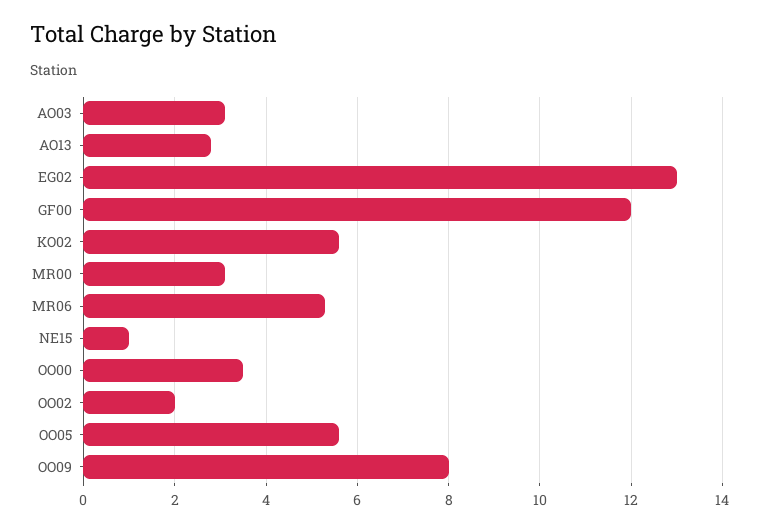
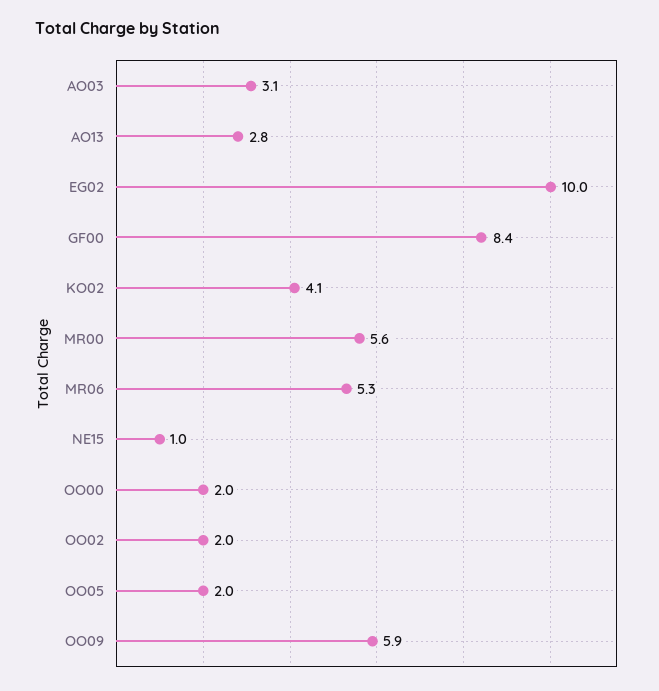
EG02: 13 -> 10
GF00: 12 -> 8.4
KO02: 5.5 -> 4.1
MR00: 3 -> 5.6
OO00: 3.5 -> 2
OO05: 5.5 -> 2
OO09: 8 -> 5.9

